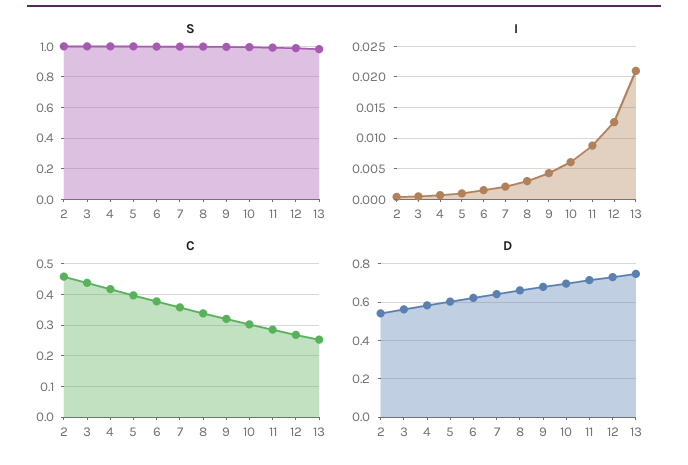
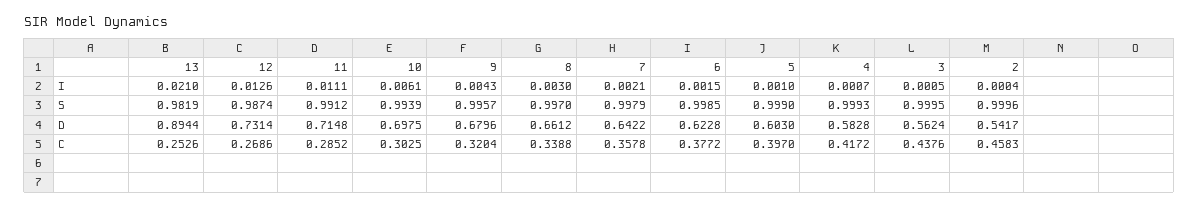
I, 11: 0.009 -> 0.0111
D, 13: 0.75 -> 0.8944

